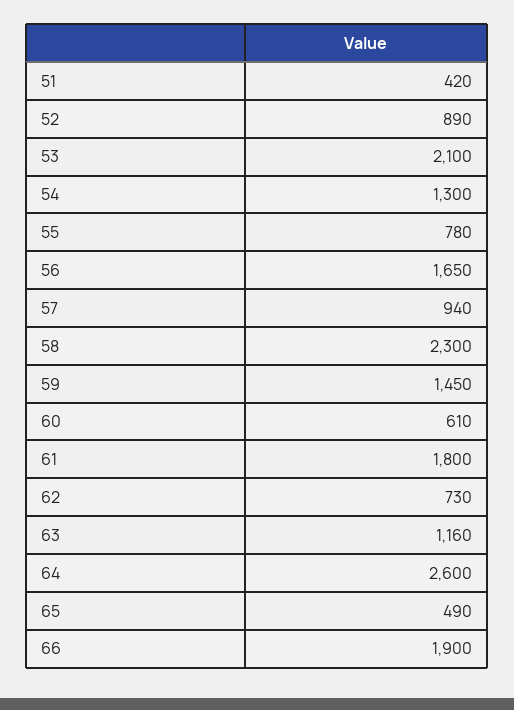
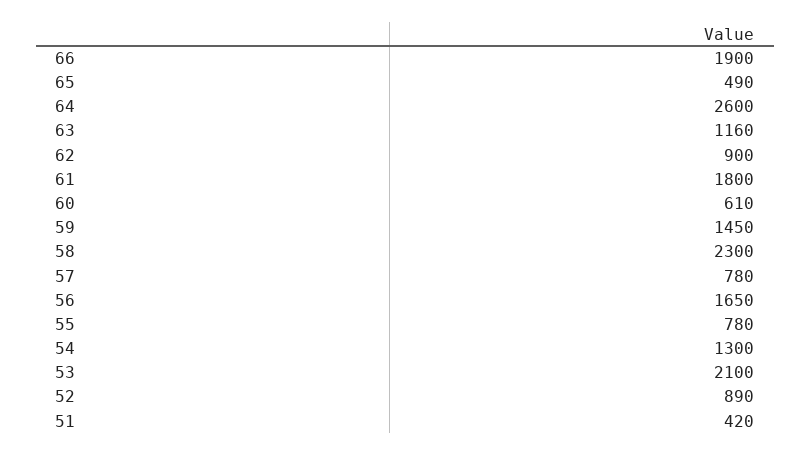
57: 940 -> 780
62: 730 -> 900

